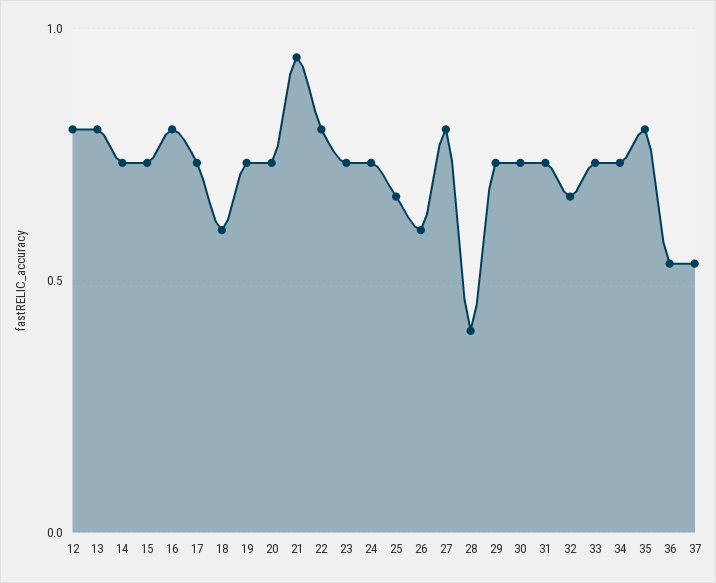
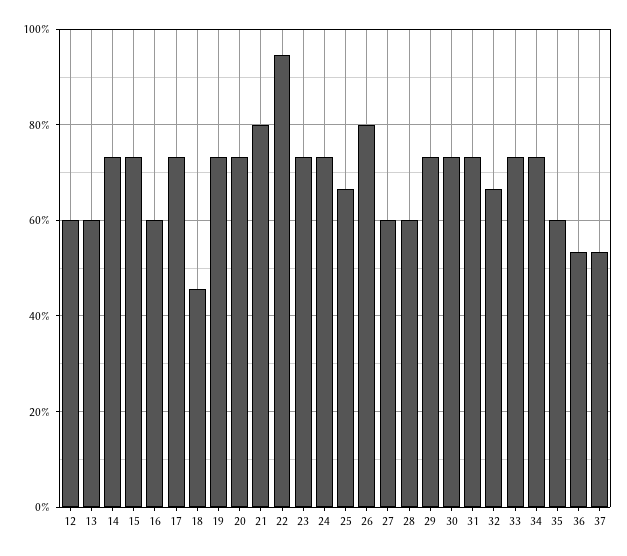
12: 0.8 -> 0.6
13: 0.8 -> 0.6
16: 0.8 -> 0.6
18: 0.6 -> 0.46
21: 0.95 -> 0.8
22: 0.8 -> 0.94
26: 0.6 -> 0.8
27: 0.8 -> 0.6
28: 0.4 -> 0.6
35: 0.8 -> 0.6

